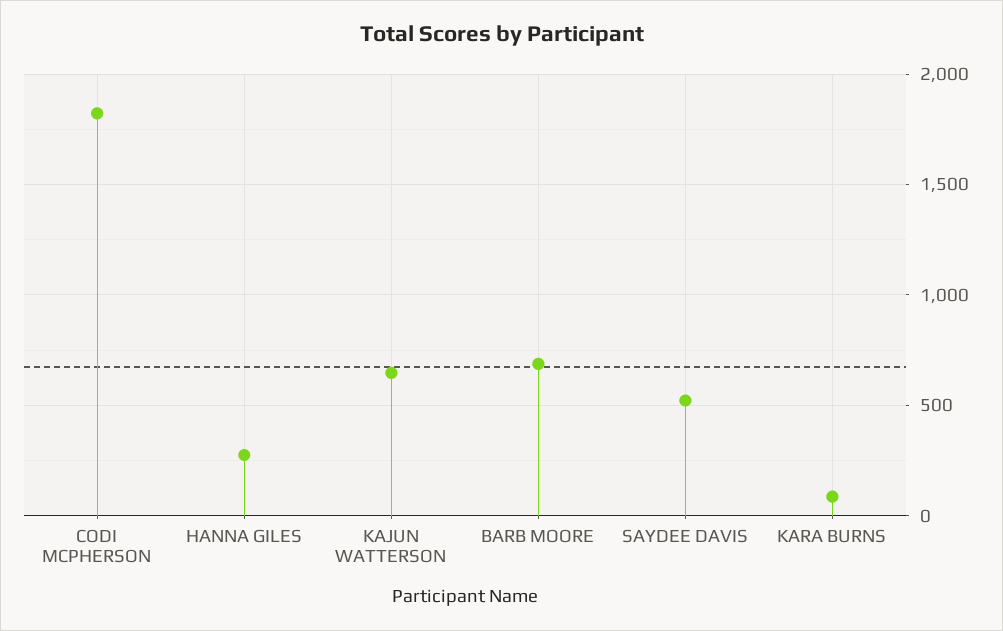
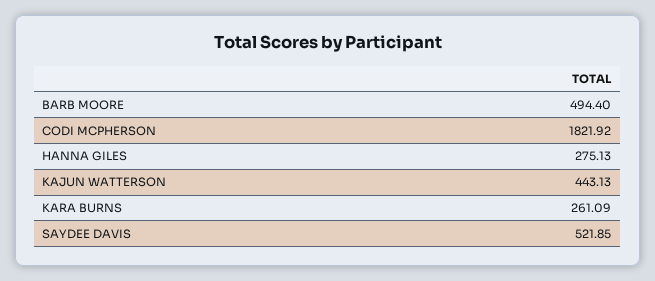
KAJUN WATTERSON: 650 -> 443.13
BARB MOORE: 700 -> 494.4
KARA BURNS: 100 -> 261.09

